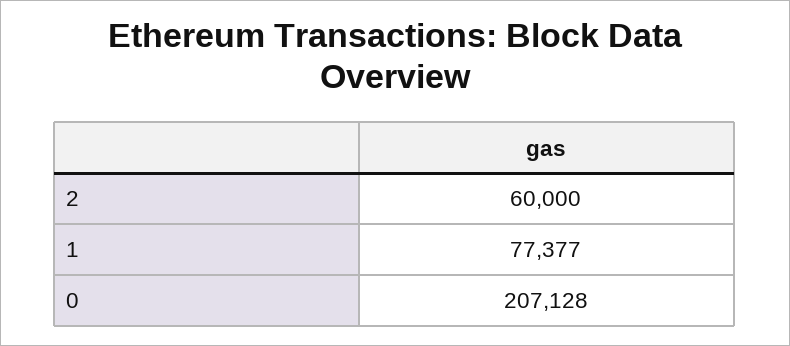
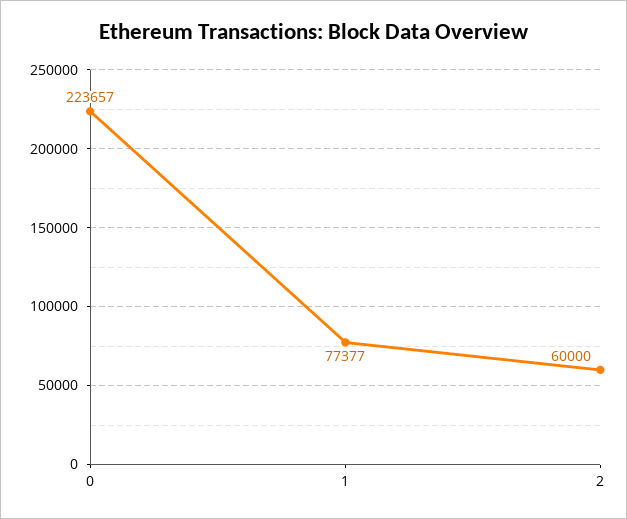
0: 207128 -> 223657

